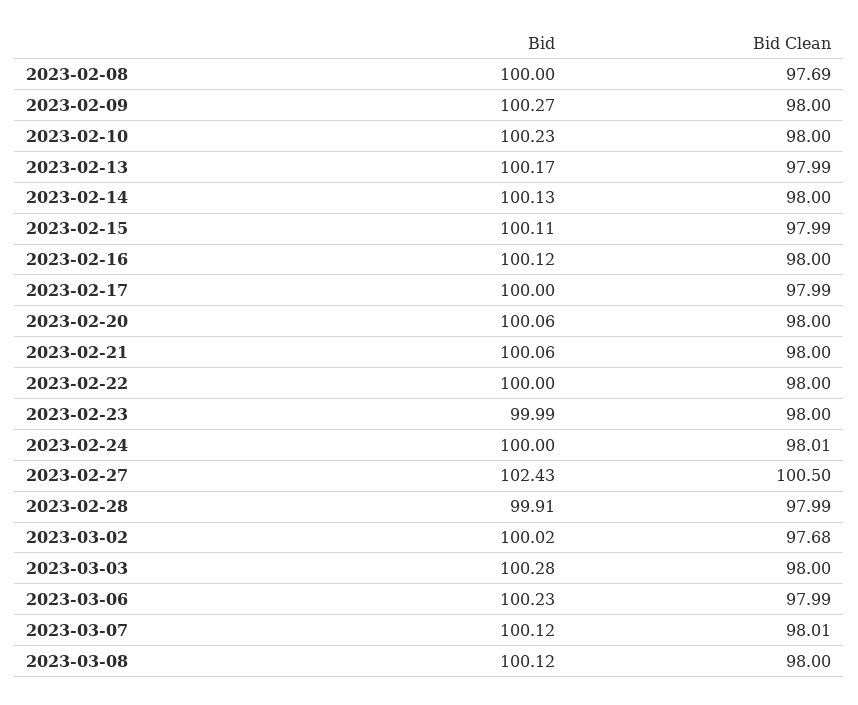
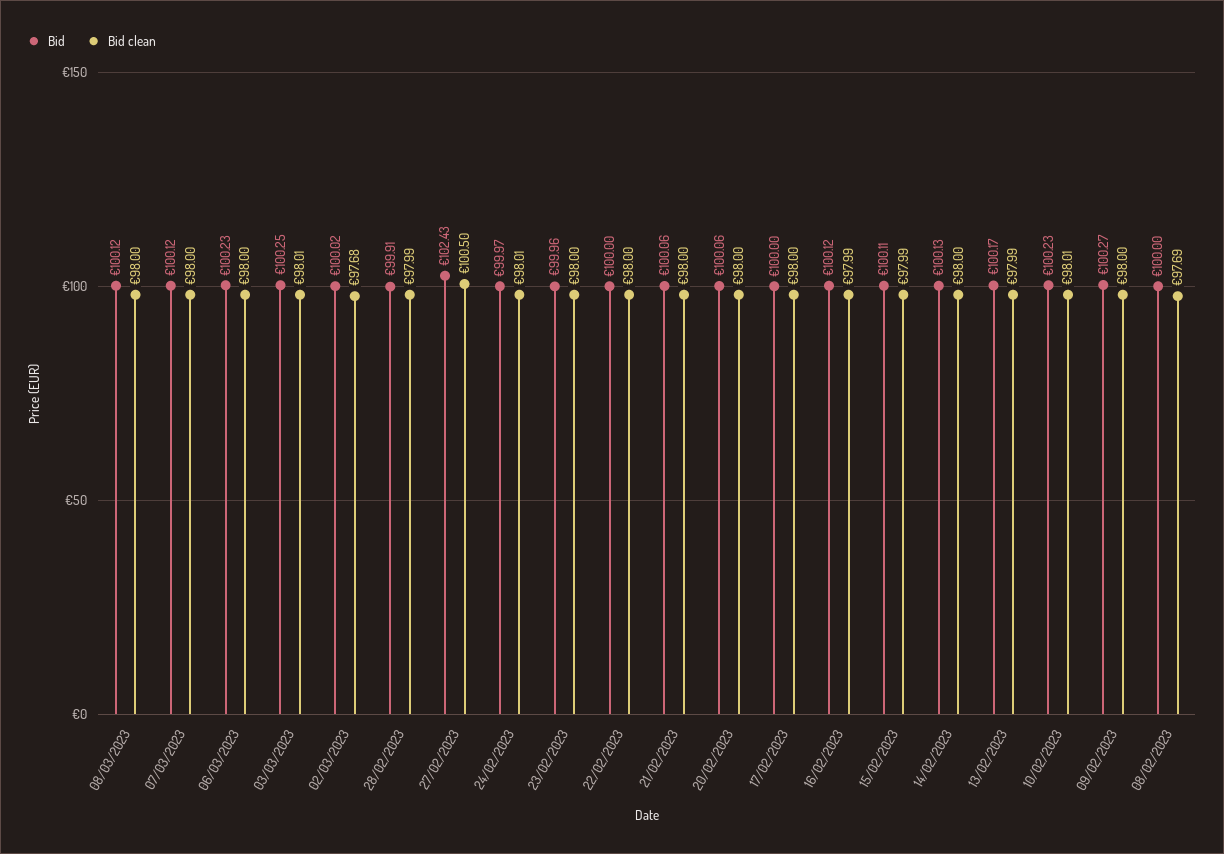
Bid Clean, 2023-02-10: 98 -> 98.01
Bid Clean, 2023-02-16: 98 -> 97.99
Bid Clean, 2023-02-17: 97.99 -> 98
Bid, 2023-02-23: 99.99 -> 99.96
Bid, 2023-02-24: 100 -> 99.97
Bid, 2023-03-03: 100.28 -> 100.25
Bid Clean, 2023-03-03: 98 -> 98.01
Bid Clean, 2023-03-06: 97.99 -> 98
Bid Clean, 2023-03-07: 98.01 -> 98

